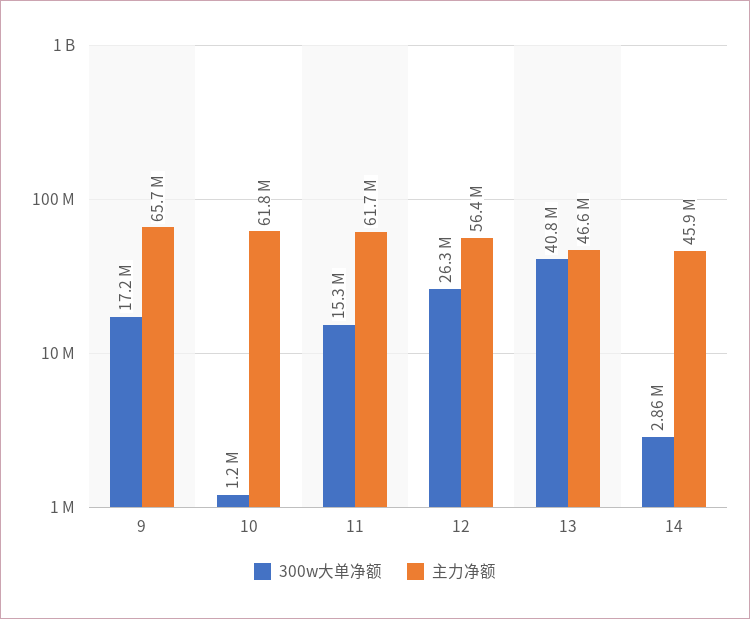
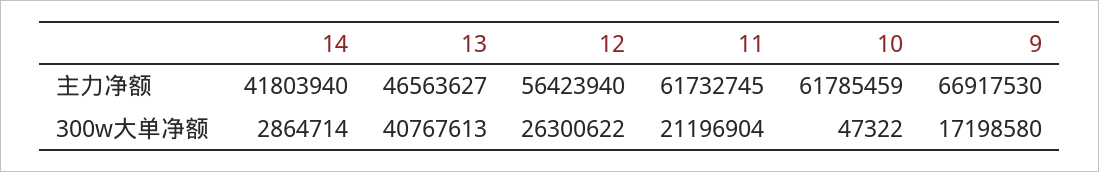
主力净额, 9: 65700000 -> 66917530
300w大单净额, 10: 1200000 -> 47322
300w大单净额, 11: 15300000 -> 21196904
主力净额, 14: 45900000 -> 41803940

